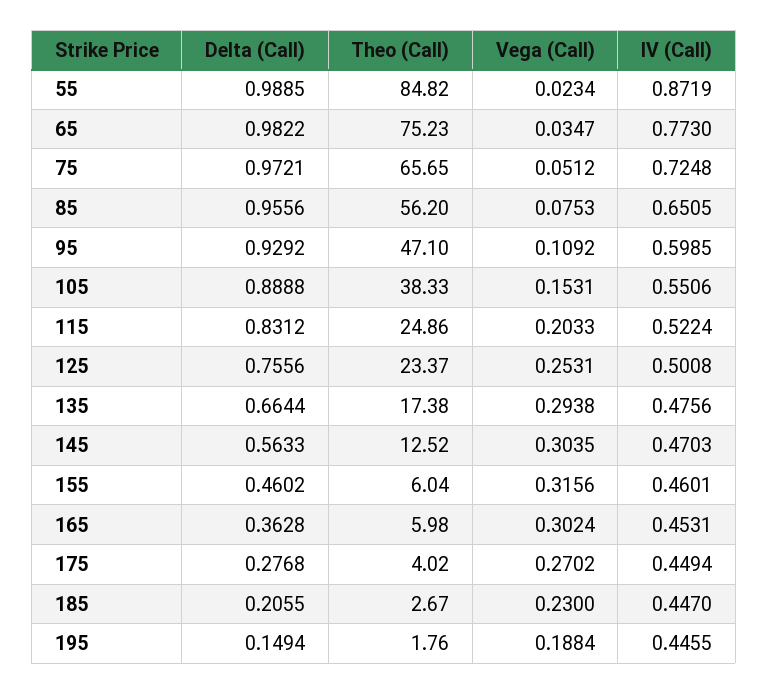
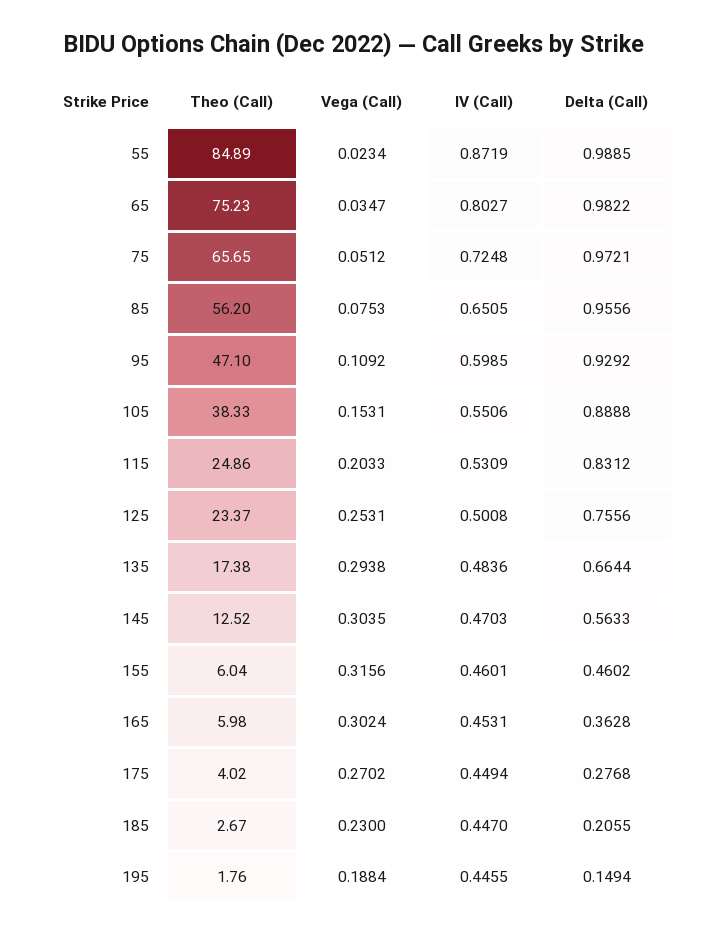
Theo (Call), 55: 84.82 -> 84.89
IV (Call), 65: 0.773 -> 0.8027
IV (Call), 115: 0.5224 -> 0.5309
IV (Call), 135: 0.4756 -> 0.4836

